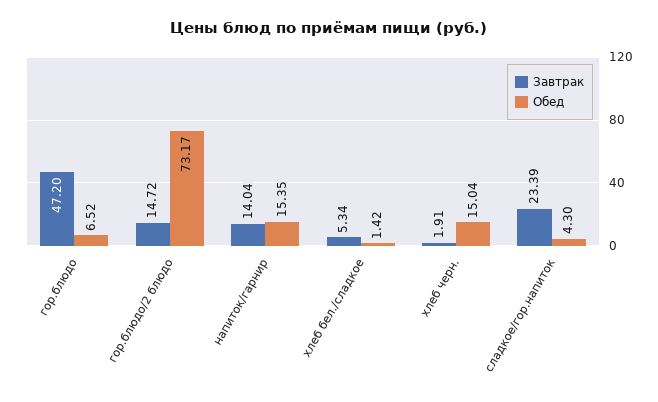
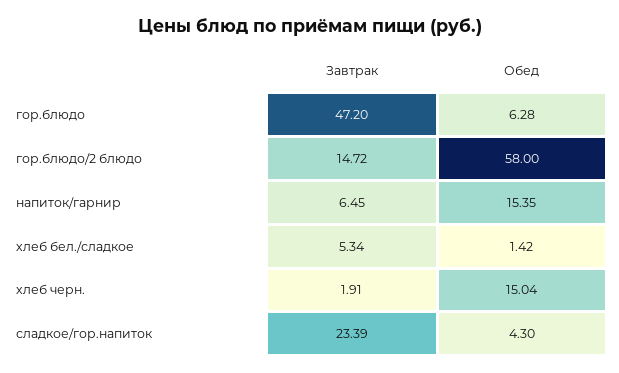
Обед, гор.блюдо: 6.52 -> 6.28
Обед, гор.блюдо/2 блюдо: 73.17 -> 58
Завтрак, напиток/гарнир: 14.04 -> 6.45

